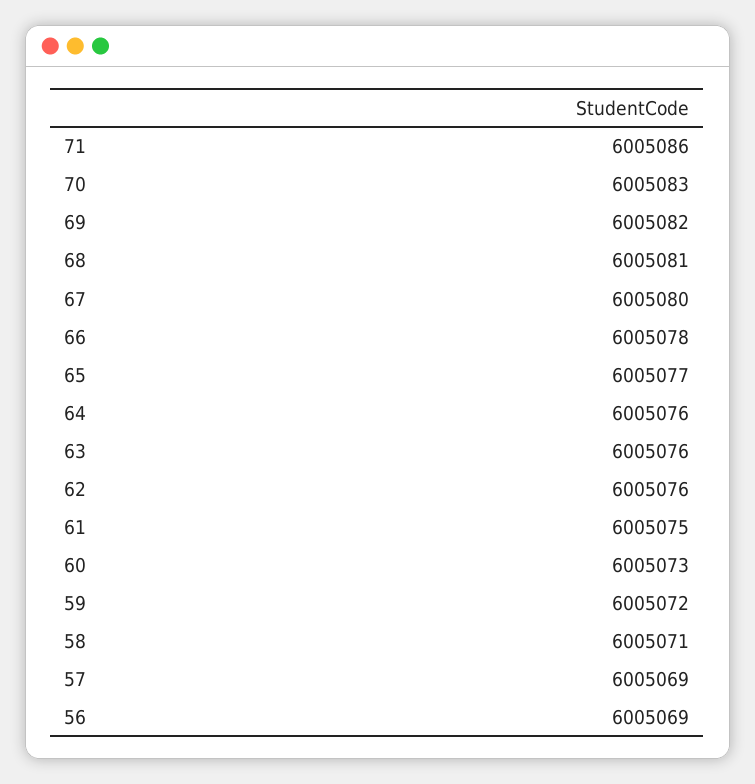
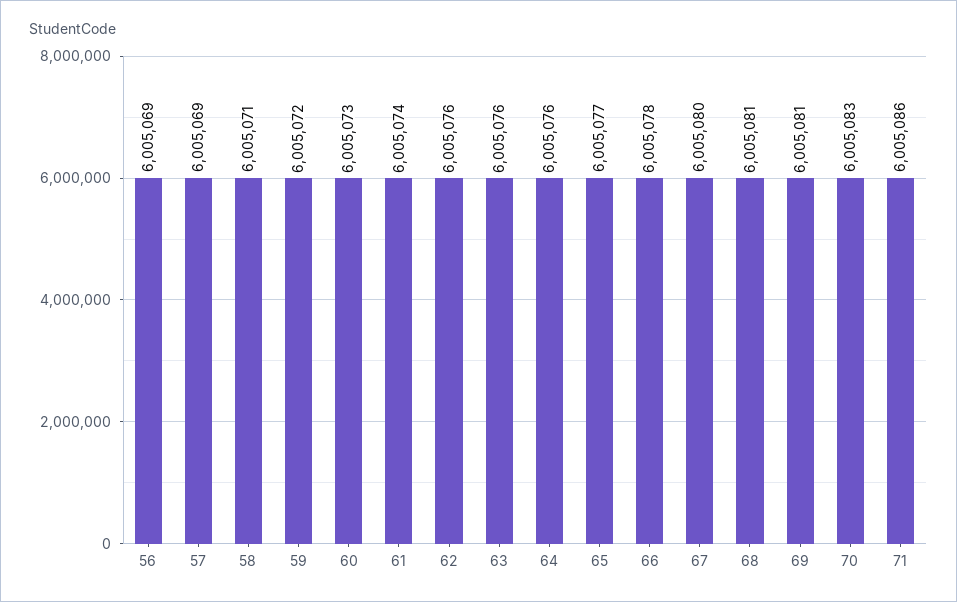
69: 6005082 -> 6005081
61: 6005075 -> 6005074

